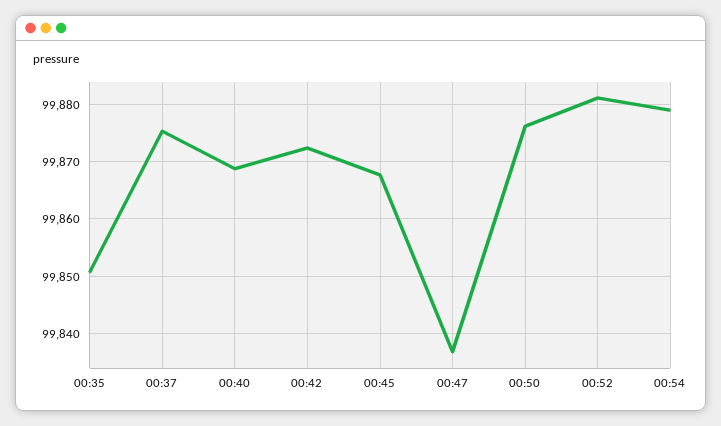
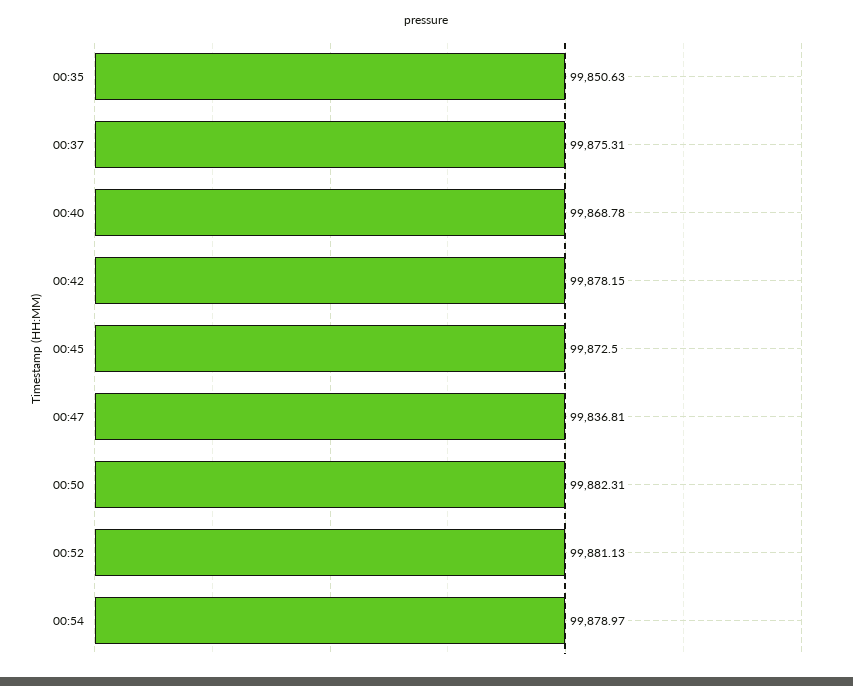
00:42: 99872 -> 99878.15
00:45: 99868 -> 99872.5
00:50: 99876 -> 99882.31

